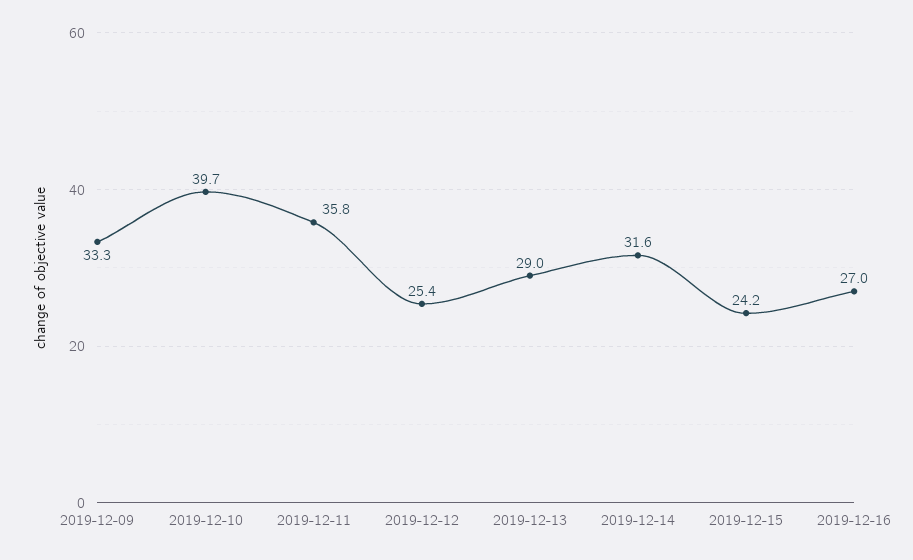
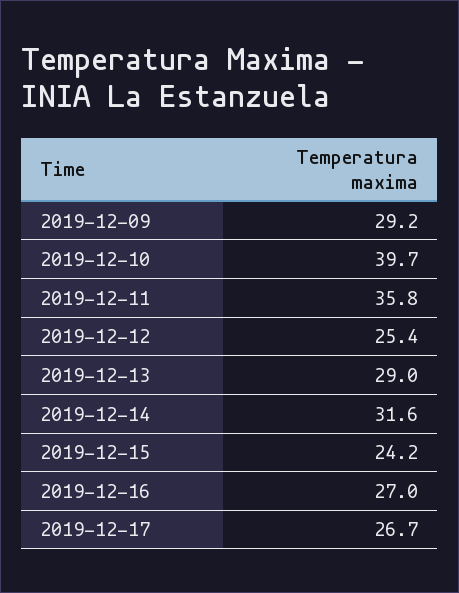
2019-12-09: 33.3 -> 29.2
2019-12-17: none -> 26.7

